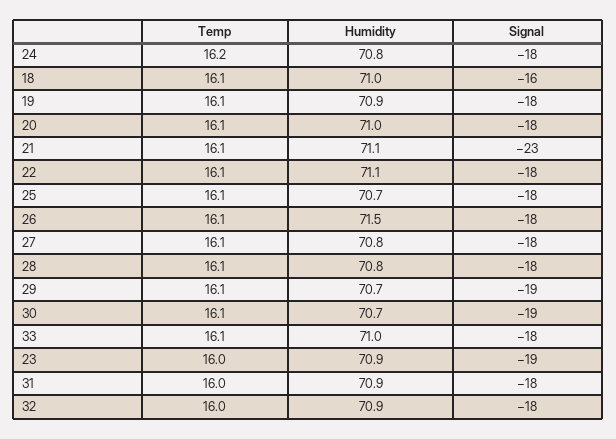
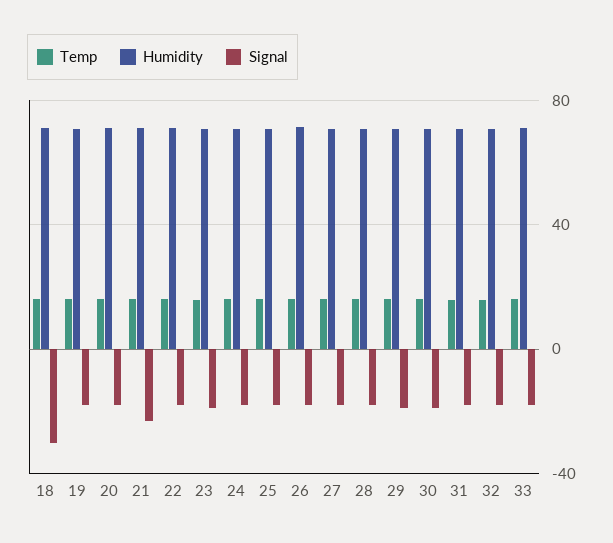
Signal, 18: -16 -> -30

